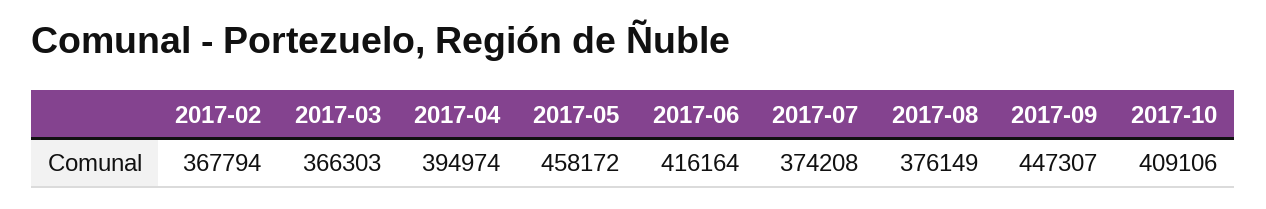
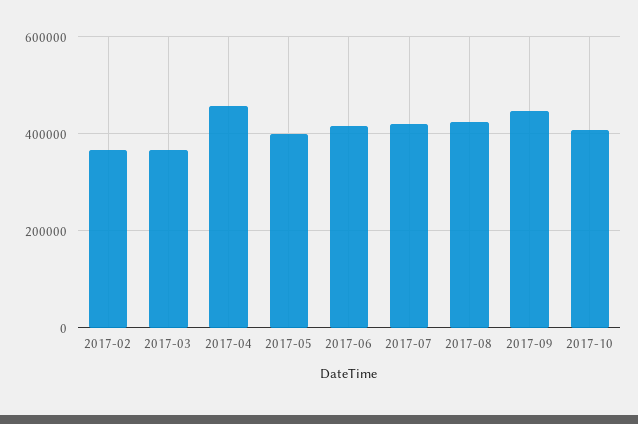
2017-04: 394974 -> 460000
2017-05: 458172 -> 400000
2017-07: 374208 -> 420000
2017-08: 376149 -> 420000

